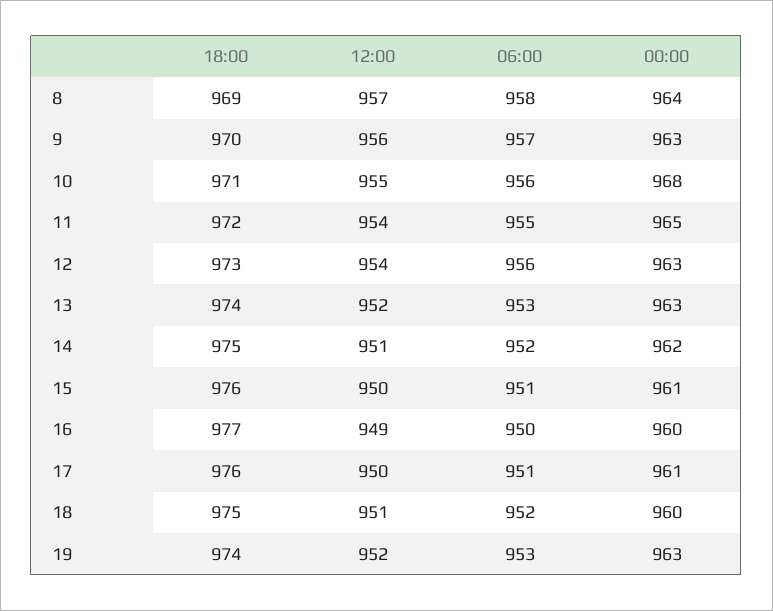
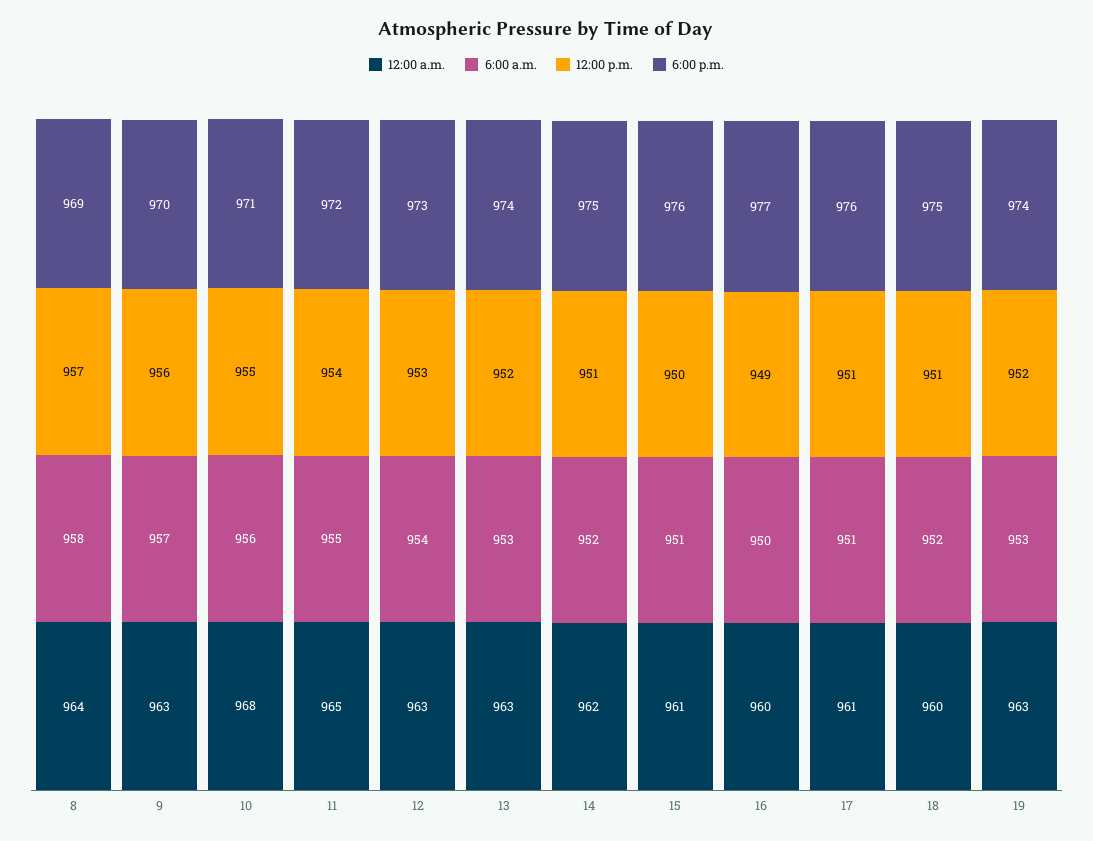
12:00, 12: 954 -> 953
06:00, 12: 956 -> 954
12:00, 17: 950 -> 951

